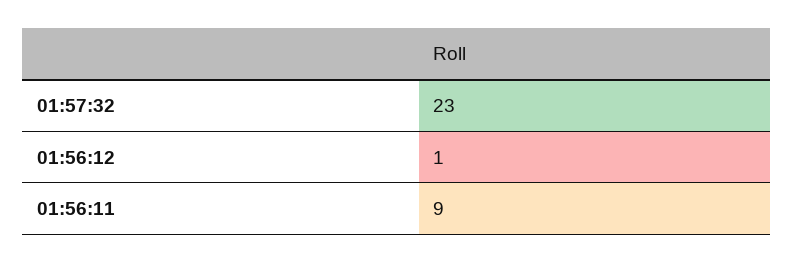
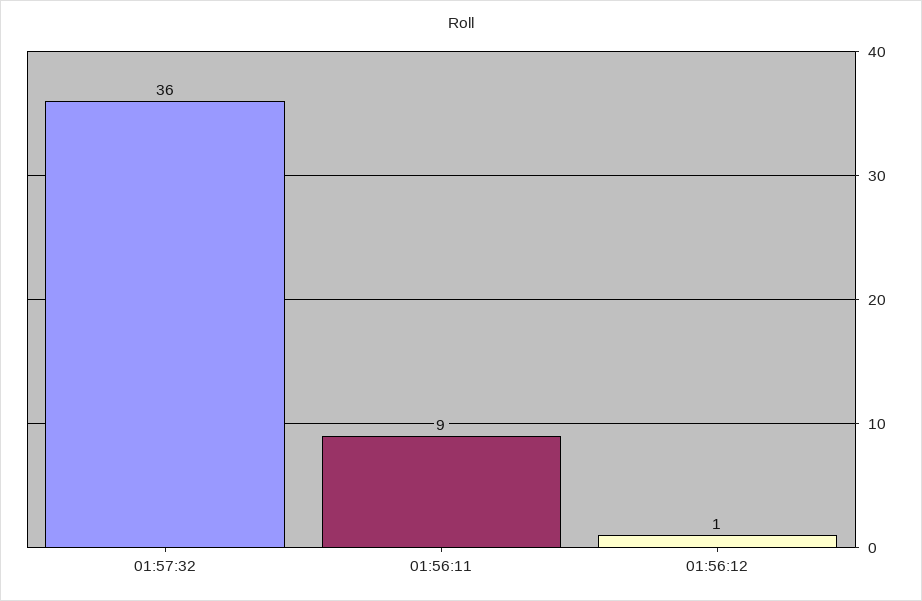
01:57:32: 23 -> 36

